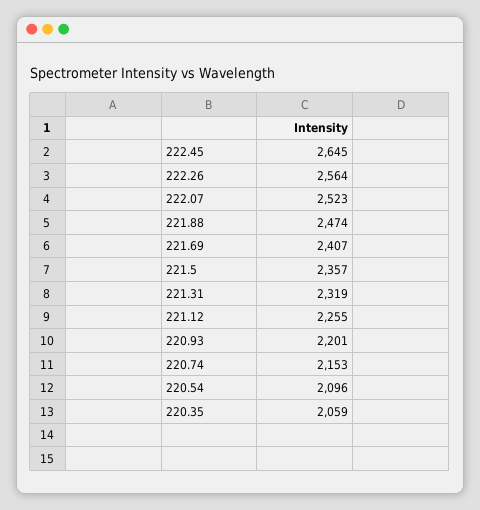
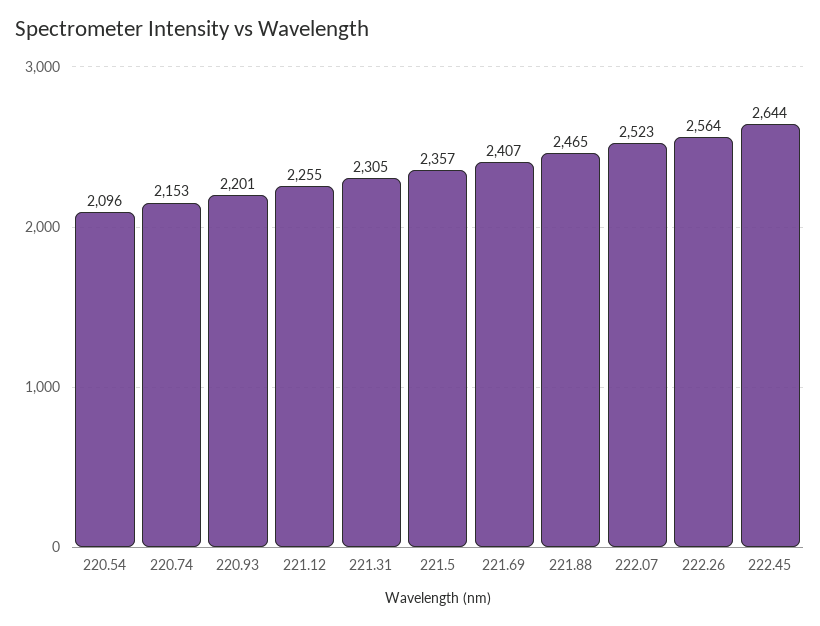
222.45: 2645 -> 2644
221.88: 2474 -> 2465
221.31: 2319 -> 2305
220.35: 2059 -> none

